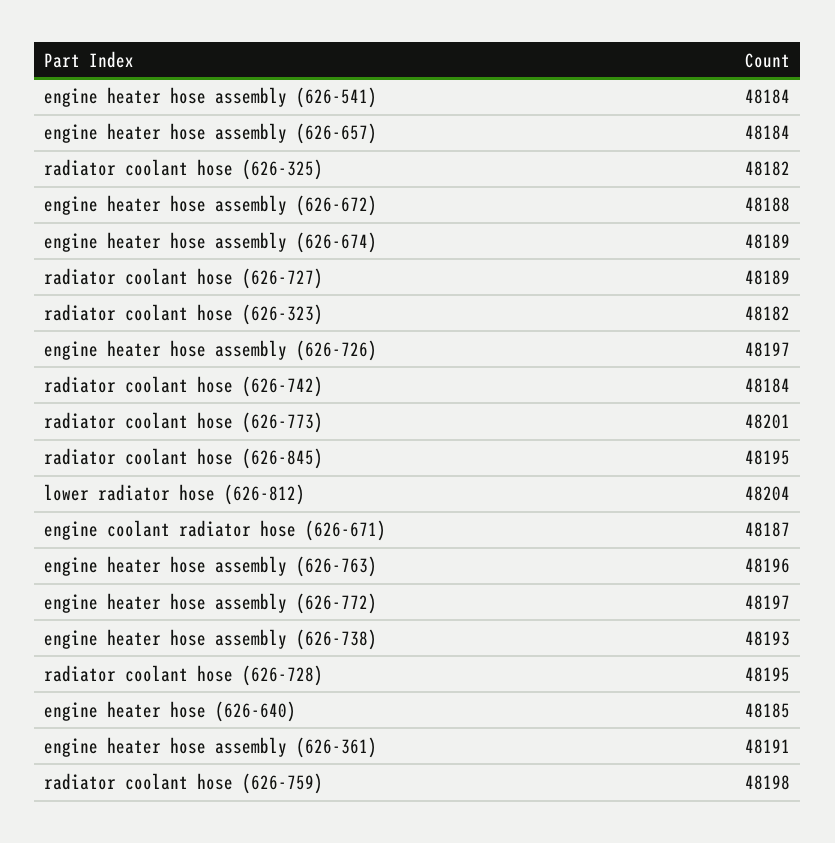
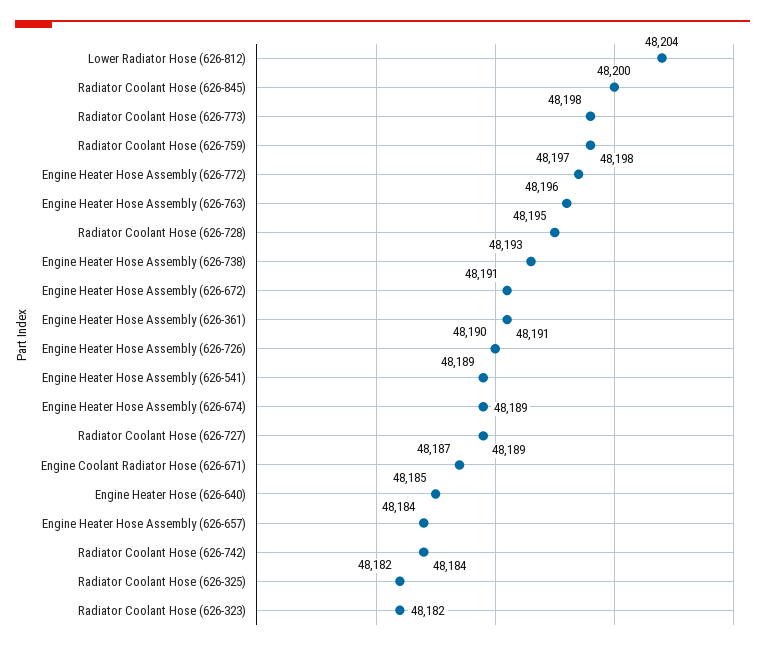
engine heater hose assembly (626-541): 48184 -> 48189
engine heater hose assembly (626-672): 48188 -> 48191
engine heater hose assembly (626-726): 48197 -> 48190
radiator coolant hose (626-773): 48201 -> 48198
radiator coolant hose (626-845): 48195 -> 48200

